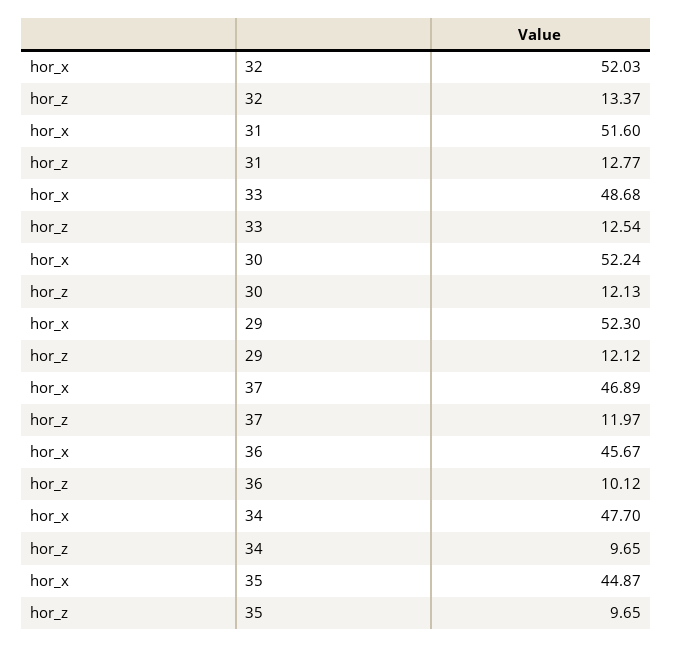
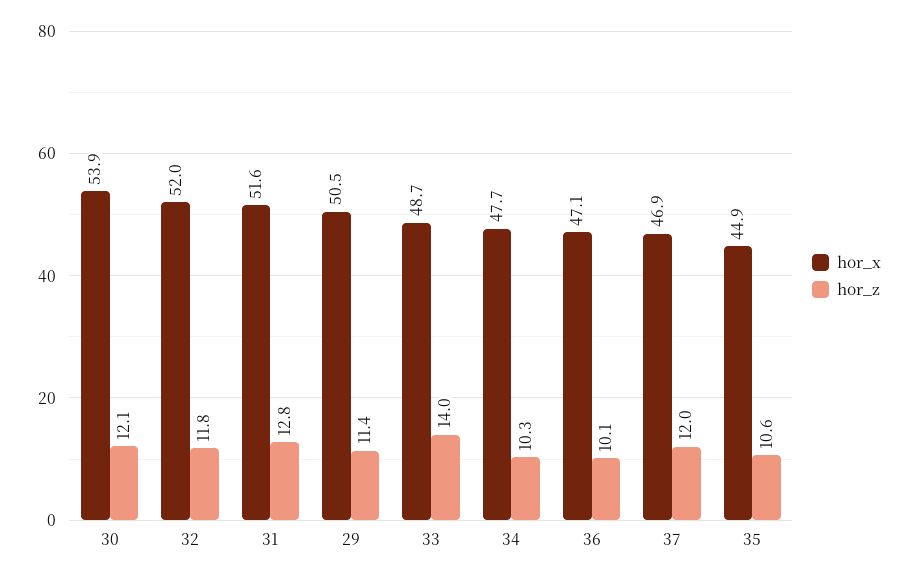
hor_z, 32: 13.37 -> 11.8
hor_z, 33: 12.54 -> 14
hor_x, 30: 52.24 -> 53.9
hor_x, 29: 52.3 -> 50.5
hor_z, 29: 12.12 -> 11.4
hor_x, 36: 45.67 -> 47.1
hor_z, 34: 9.65 -> 10.3
hor_z, 35: 9.65 -> 10.6

